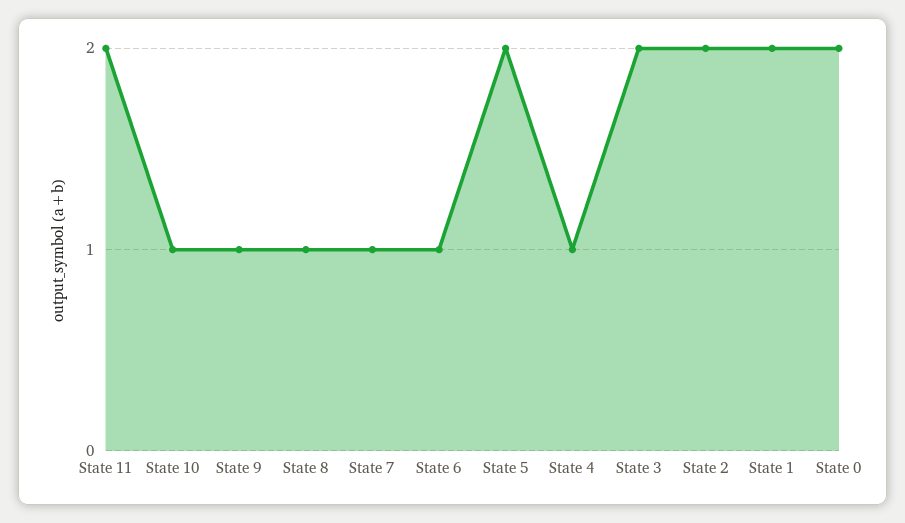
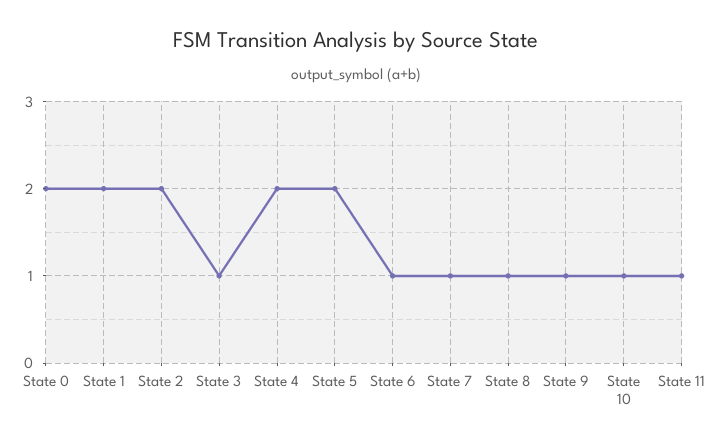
State 11: 2 -> 1
State 4: 1 -> 2
State 3: 2 -> 1

